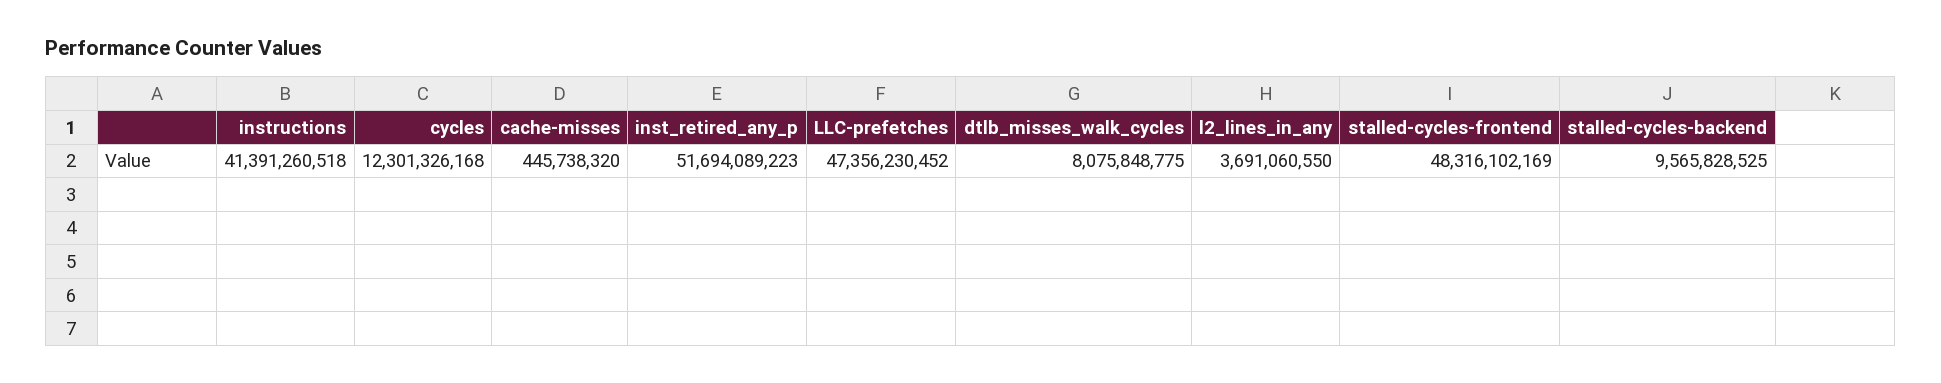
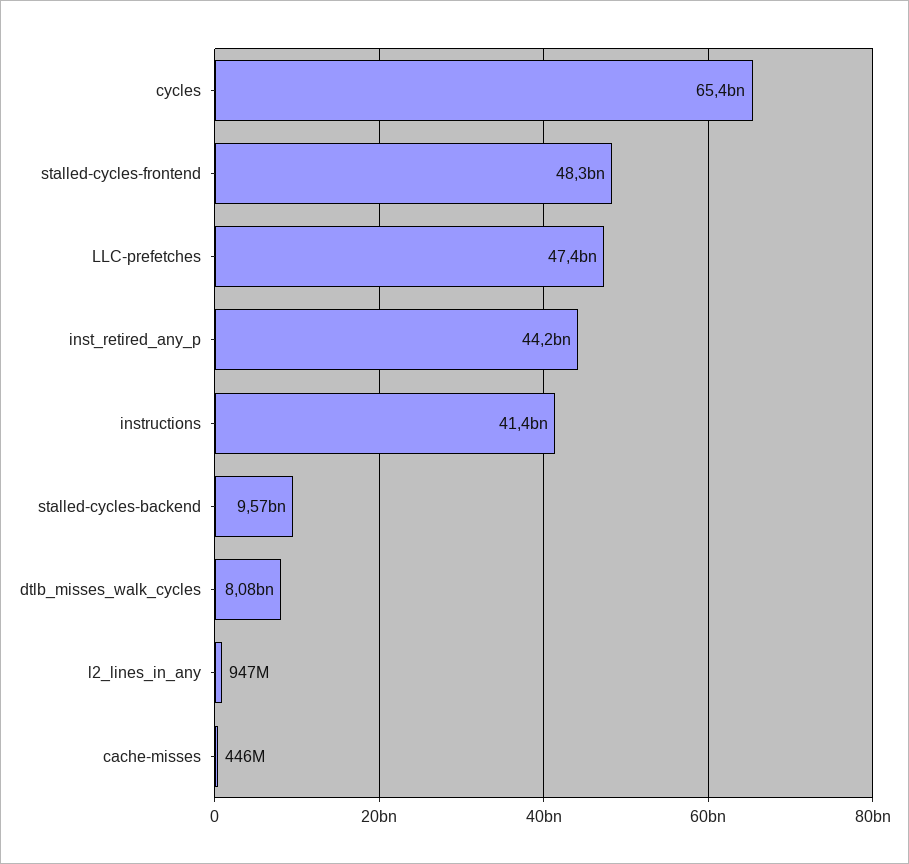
cycles: 12301326168 -> 65400000000
inst_retired_any_p: 51694089223 -> 44200000000
l2_lines_in_any: 3691060550 -> 947000000

